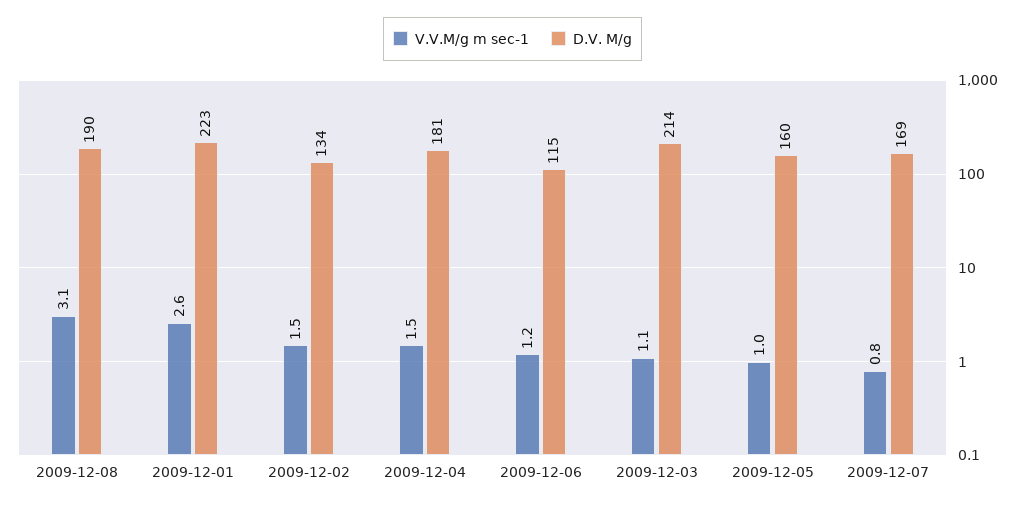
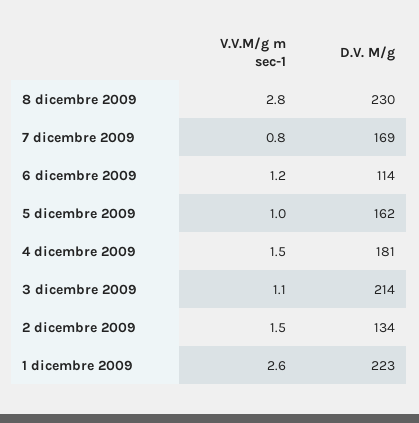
V.V.M/g m sec-1, 2009-12-08: 3.1 -> 2.8
D.V. M/g, 2009-12-08: 190 -> 230
D.V. M/g, 2009-12-06: 115 -> 114
D.V. M/g, 2009-12-05: 160 -> 162

